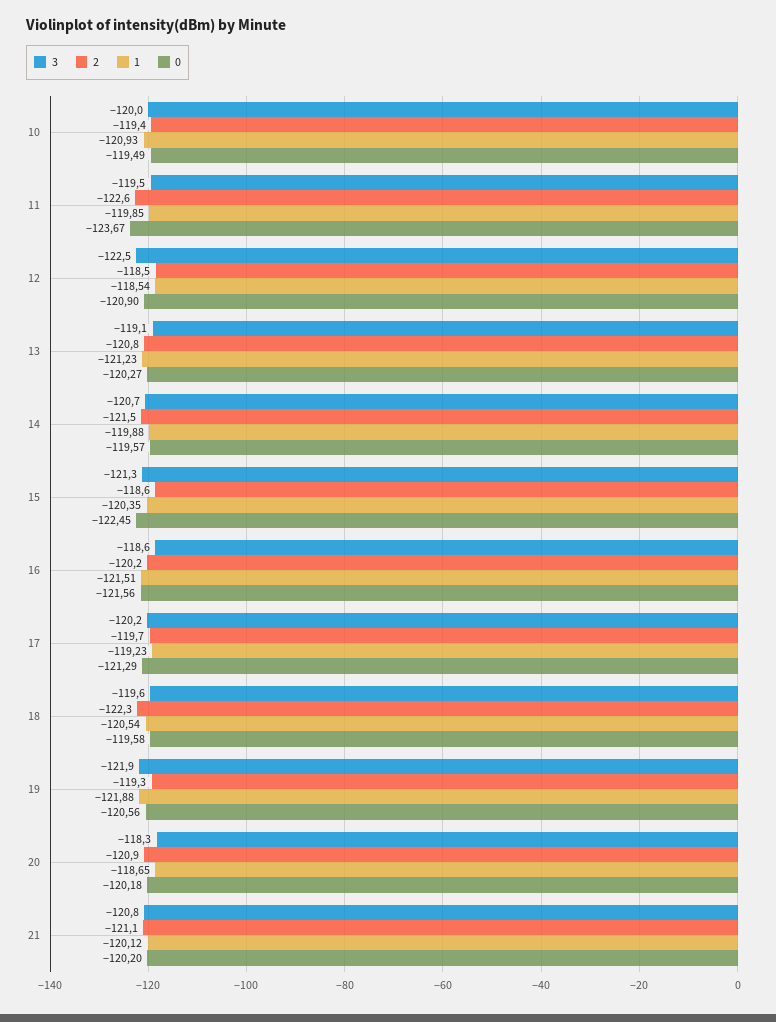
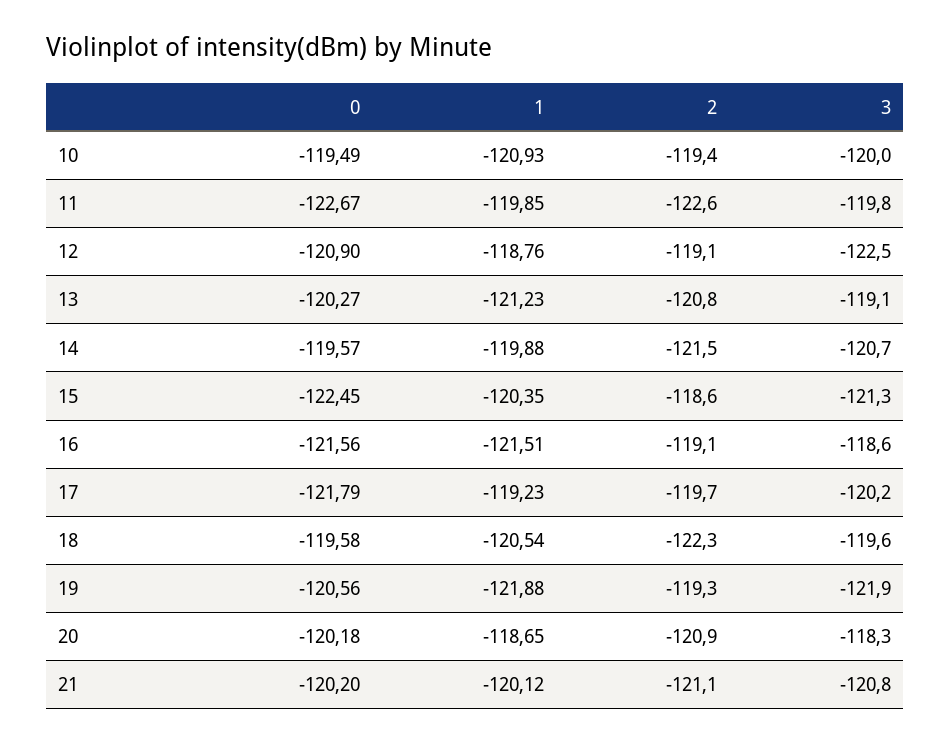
3, 11: -119.5 -> -119.8
0, 11: -123.67 -> -122.67
2, 12: -118.5 -> -119.1
1, 12: -118.54 -> -118.76
2, 16: -120.2 -> -119.1
0, 17: -121.29 -> -121.79

